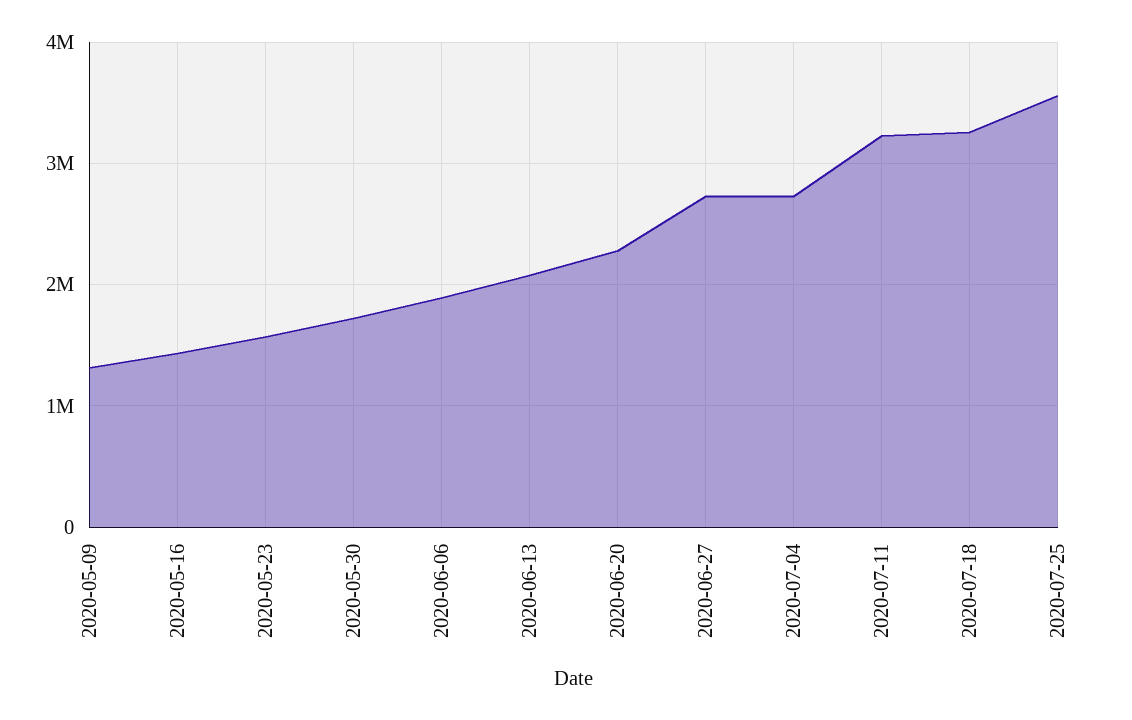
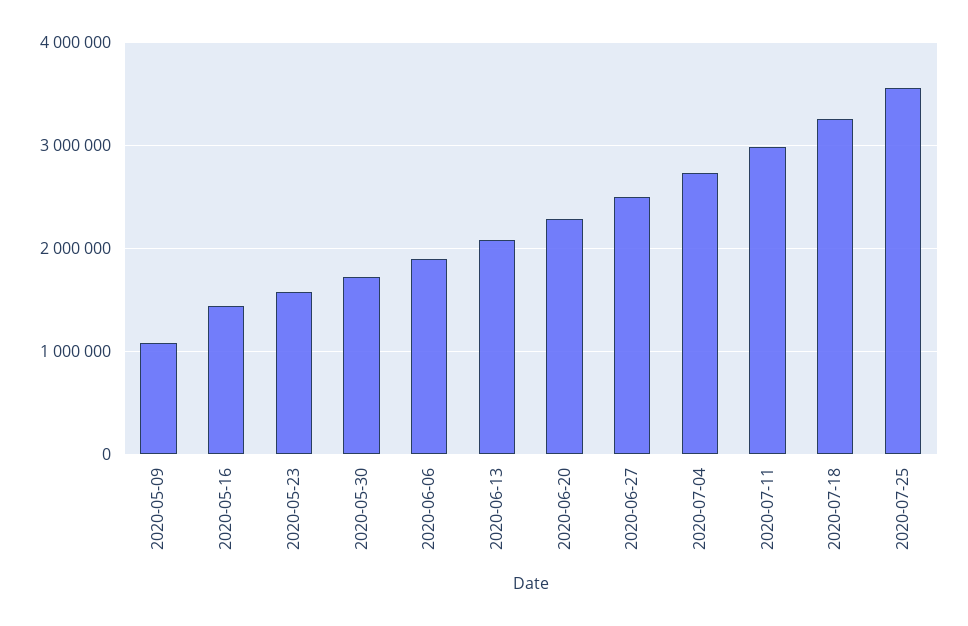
2020-05-09: 1300000 -> 1100000
2020-06-27: 2700000 -> 2500000
2020-07-11: 3200000 -> 3000000

